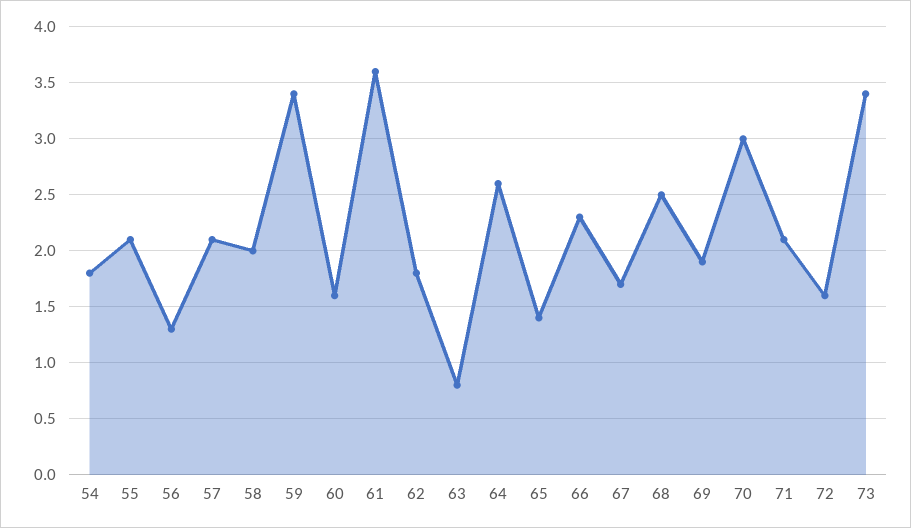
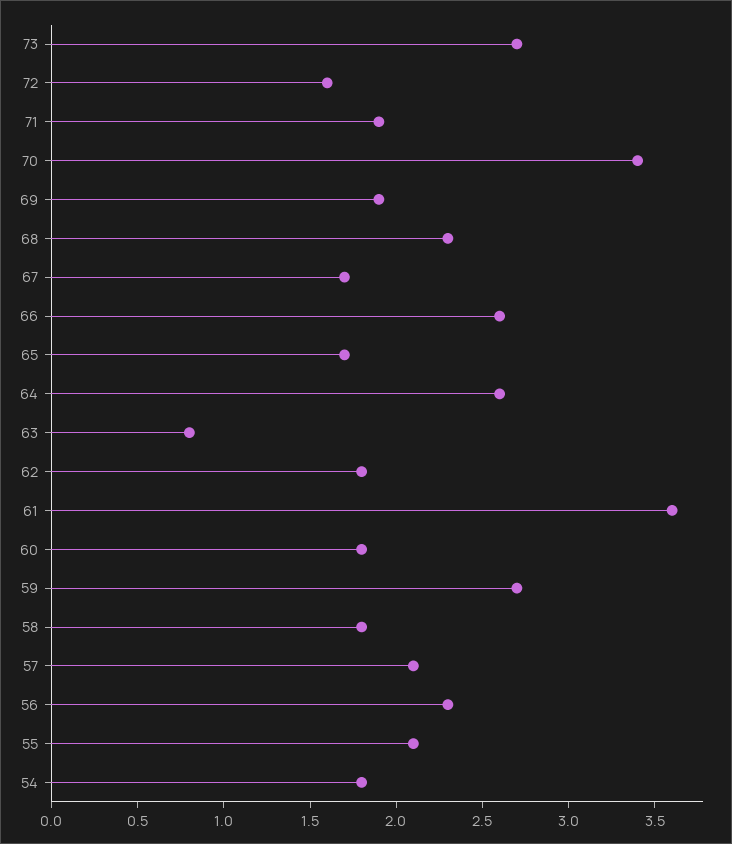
56: 1.3 -> 2.3
58: 2 -> 1.8
59: 3.4 -> 2.7
60: 1.6 -> 1.8
65: 1.4 -> 1.7
66: 2.3 -> 2.6
68: 2.5 -> 2.3
70: 3 -> 3.4
71: 2.1 -> 1.9
73: 3.4 -> 2.7

